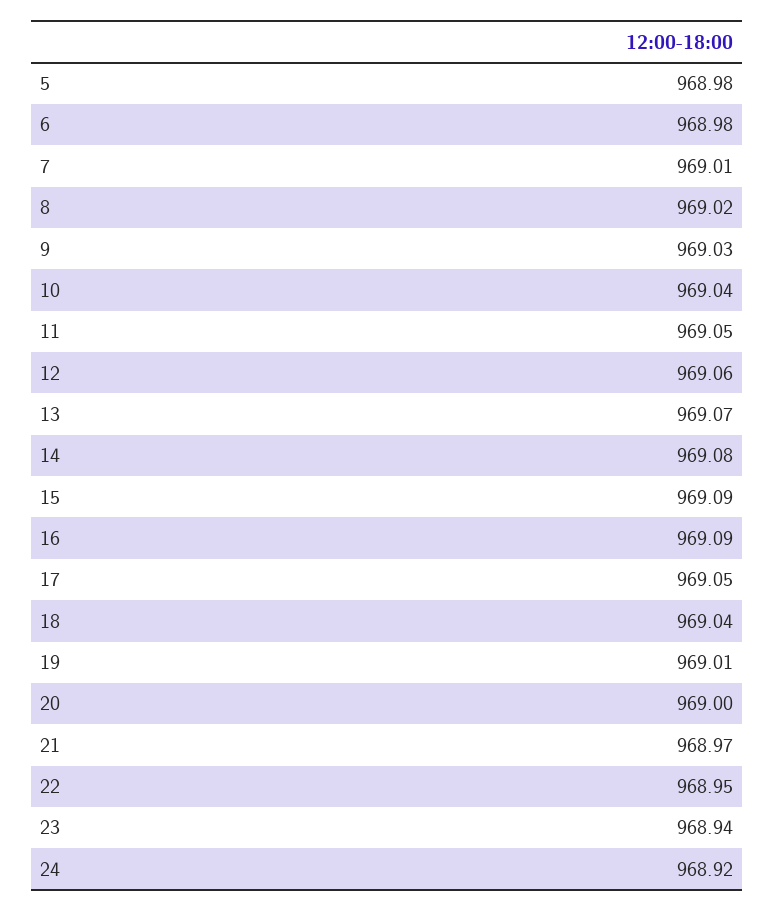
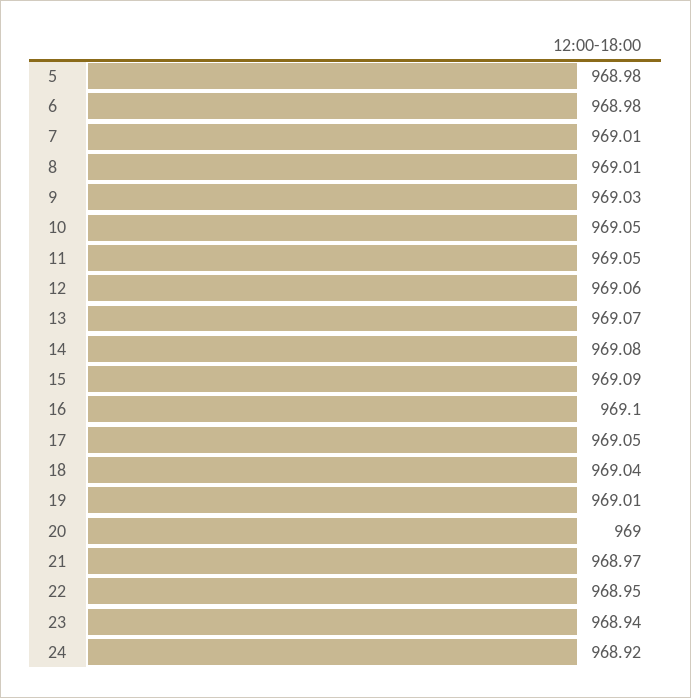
8: 969.02 -> 969.01
10: 969.04 -> 969.05
16: 969.09 -> 969.1

